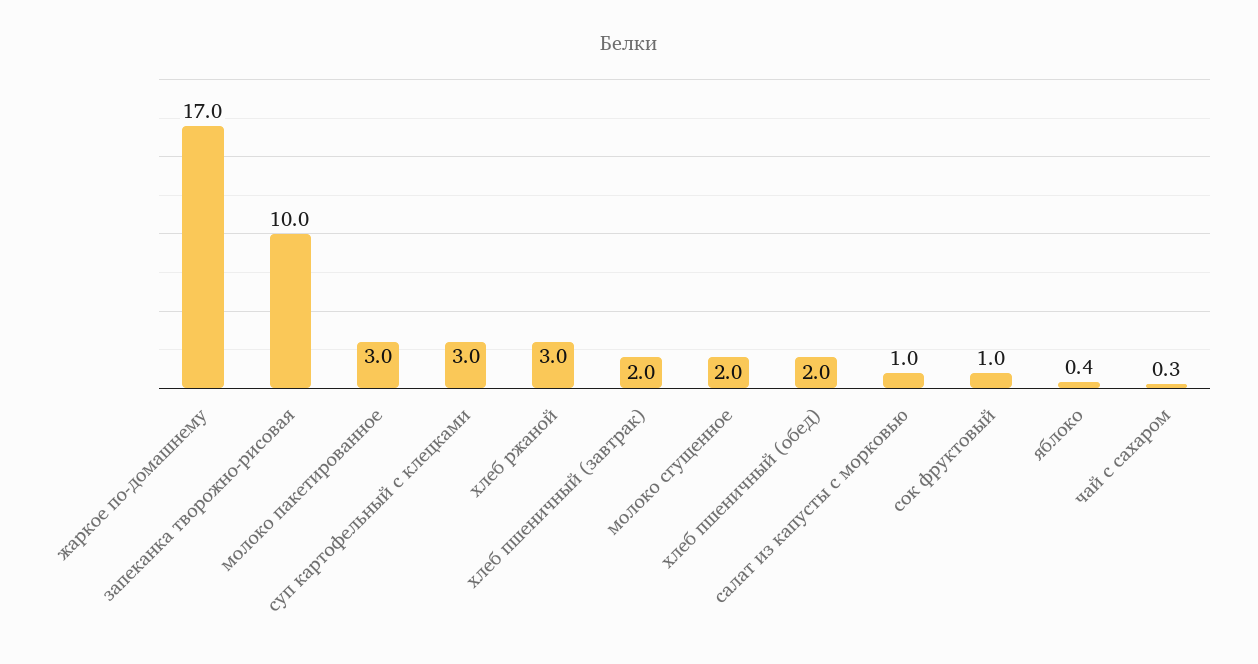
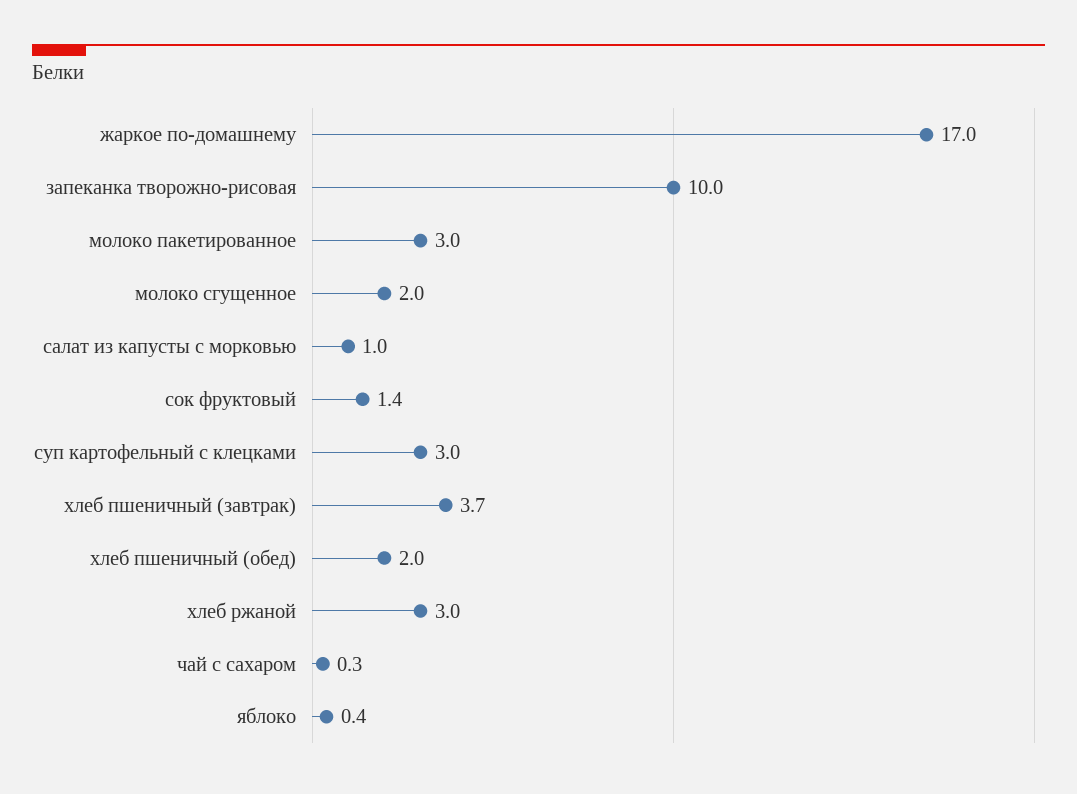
хлеб пшеничный (завтрак): 2 -> 3.7
сок фруктовый: 1 -> 1.4

